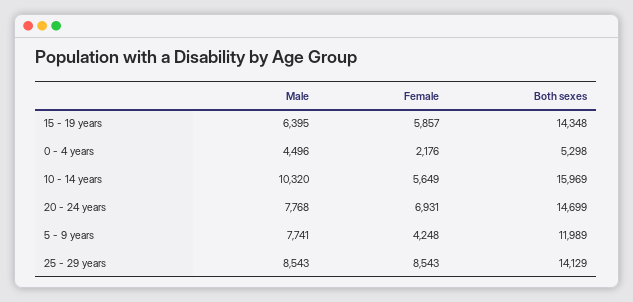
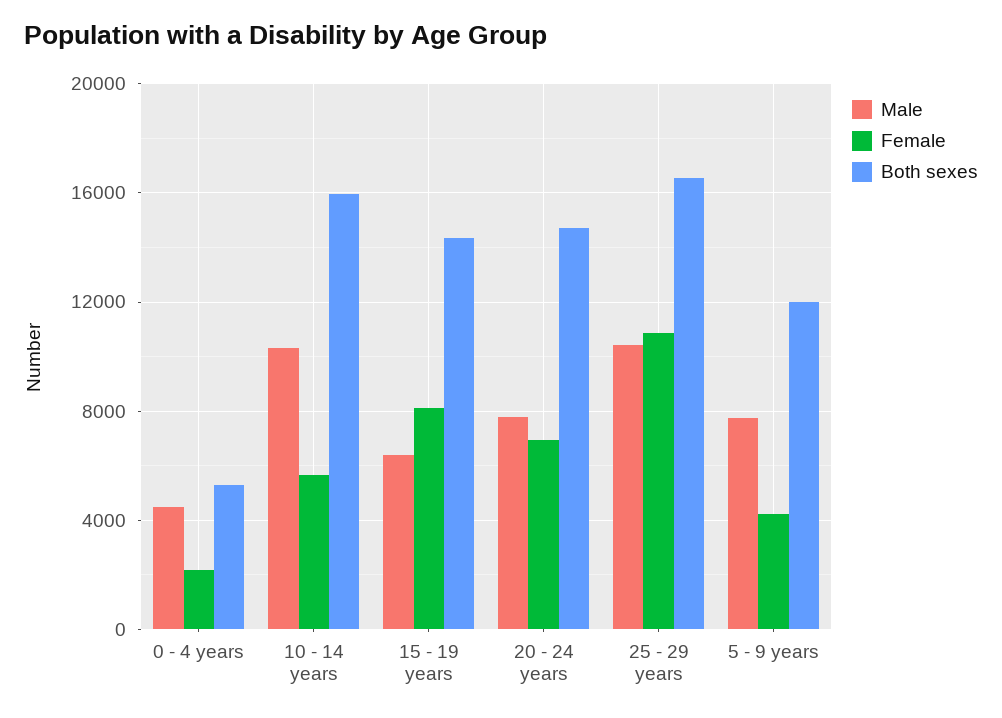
Female, 15 - 19 years: 5857 -> 8000
Male, 25 - 29 years: 8543 -> 10500
Female, 25 - 29 years: 8543 -> 11000
Both sexes, 25 - 29 years: 14129 -> 16500

